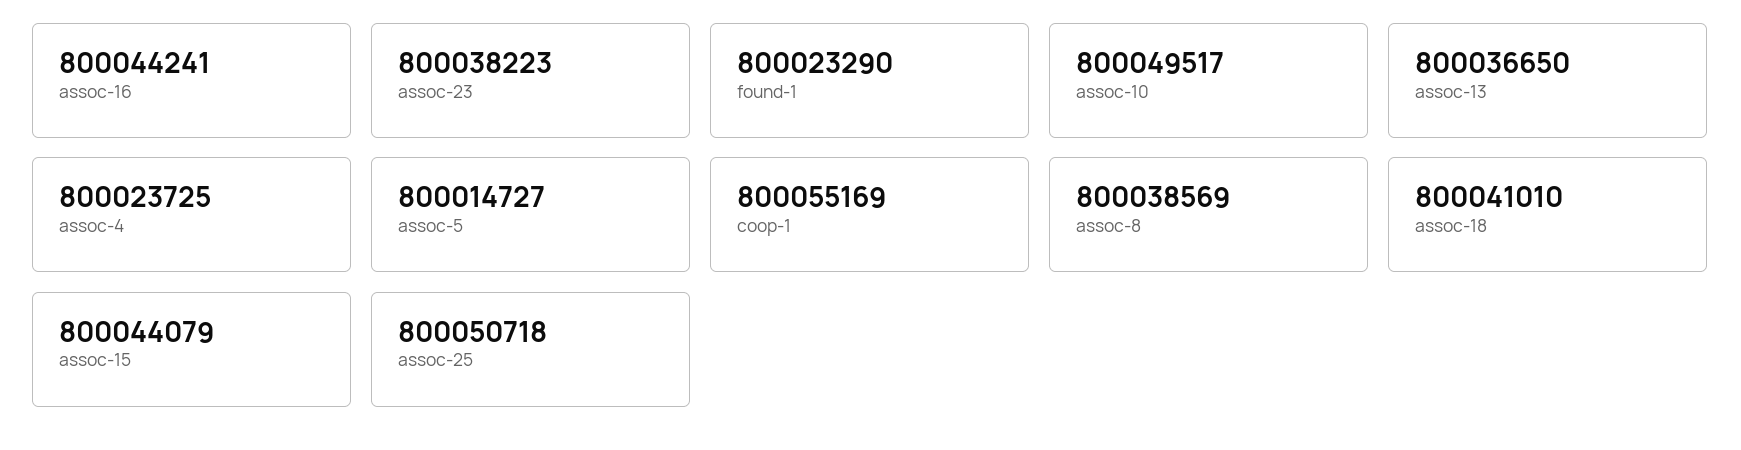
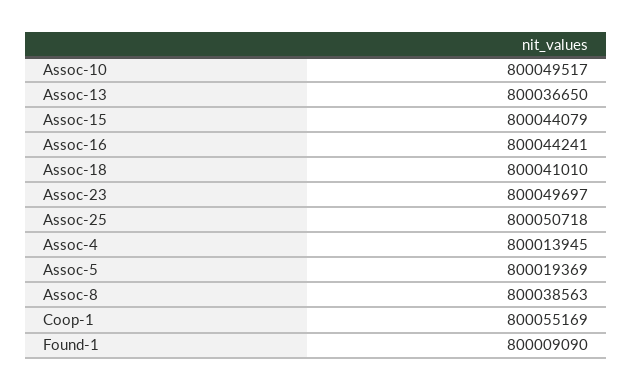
assoc-23: 800038223 -> 800049697
found-1: 800023290 -> 800009090
assoc-4: 800023725 -> 800013945
assoc-5: 800014727 -> 800019369
assoc-8: 800038569 -> 800038563

